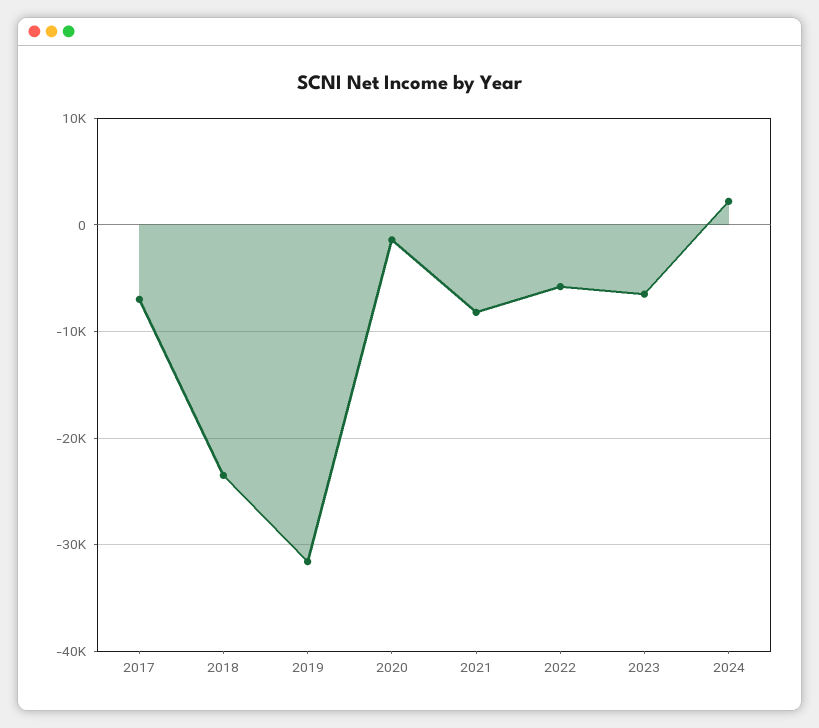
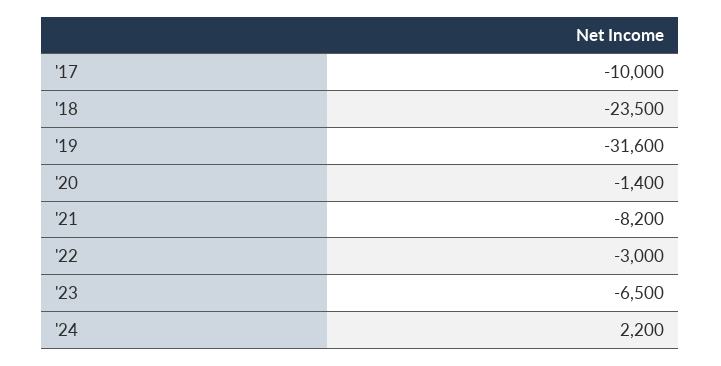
2017: -7000 -> -10000
2022: -6000 -> -3000

